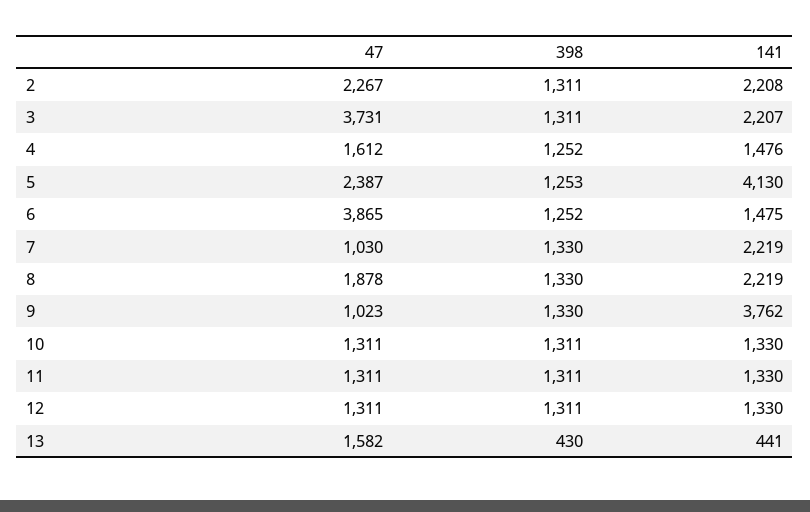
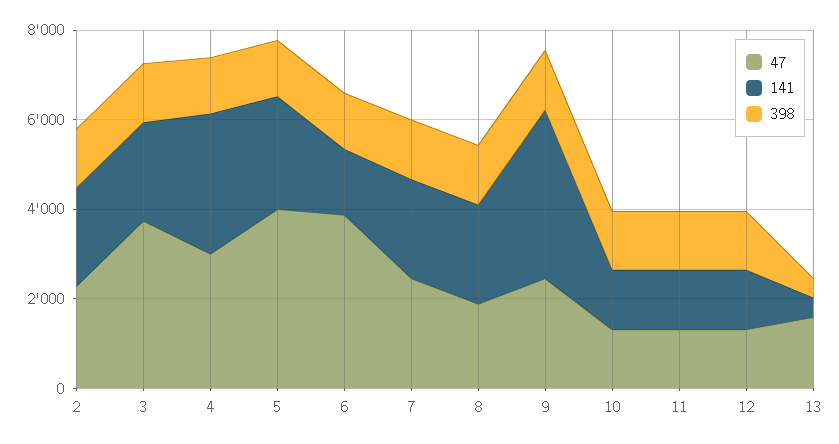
47, 4: 1612 -> 3000
141, 4: 1476 -> 3000
47, 5: 2387 -> 4000
141, 5: 4130 -> 2500
47, 7: 1030 -> 2500
47, 9: 1023 -> 2500

